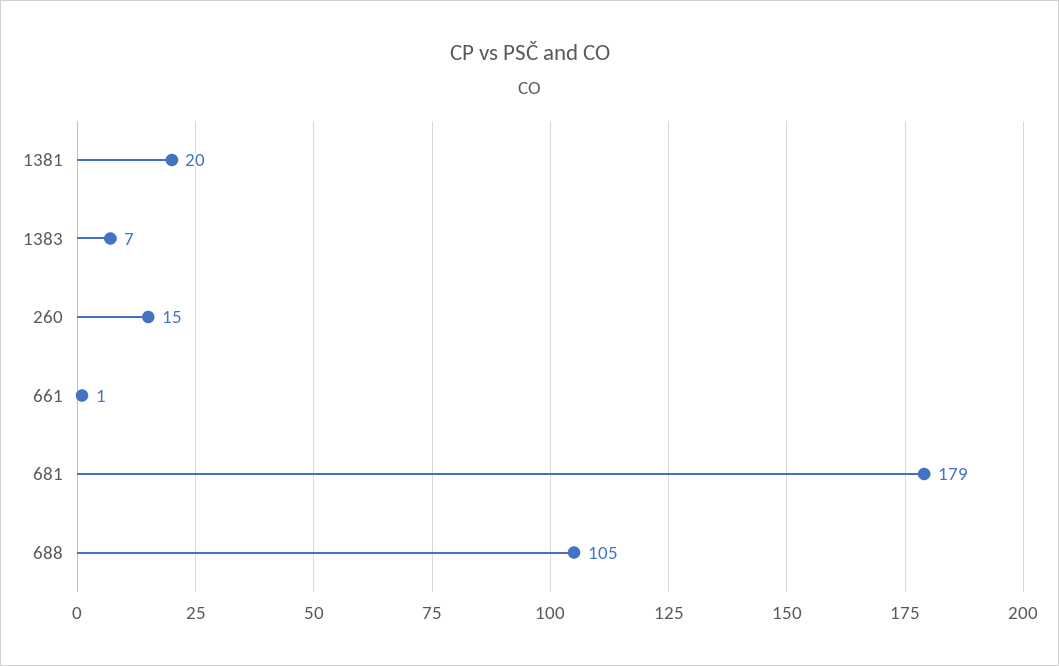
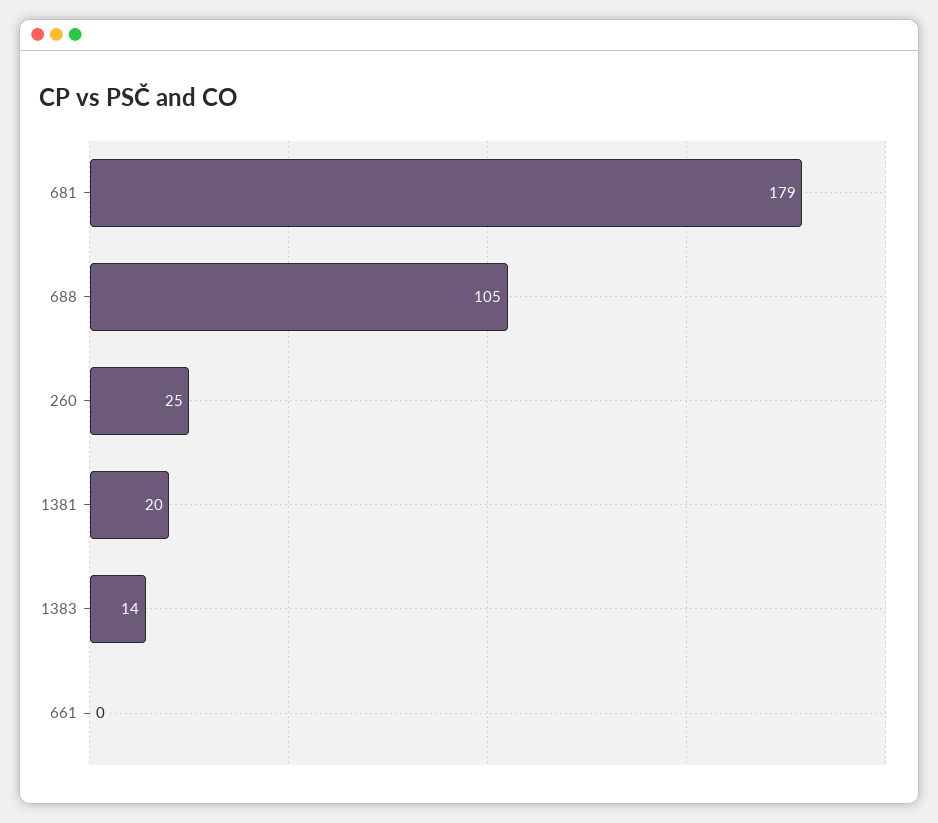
1383: 7 -> 14
260: 15 -> 25
661: 1 -> 0

